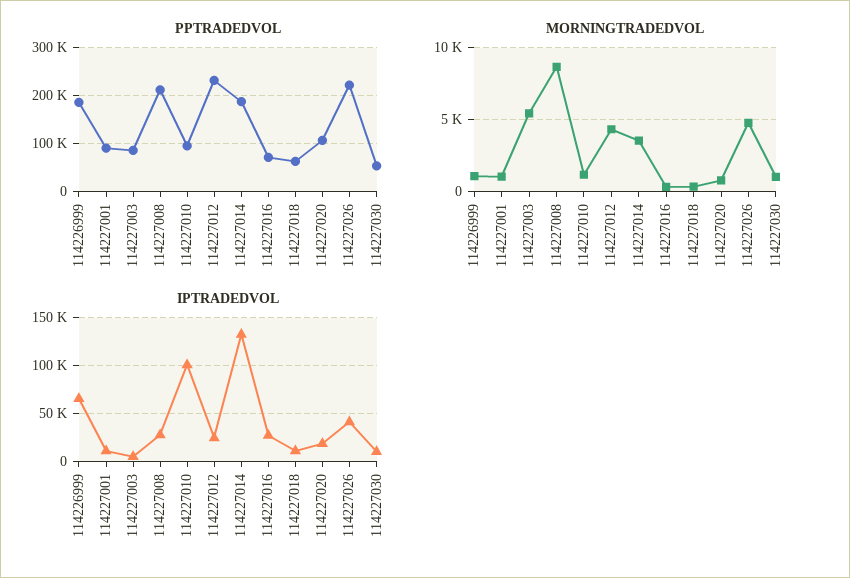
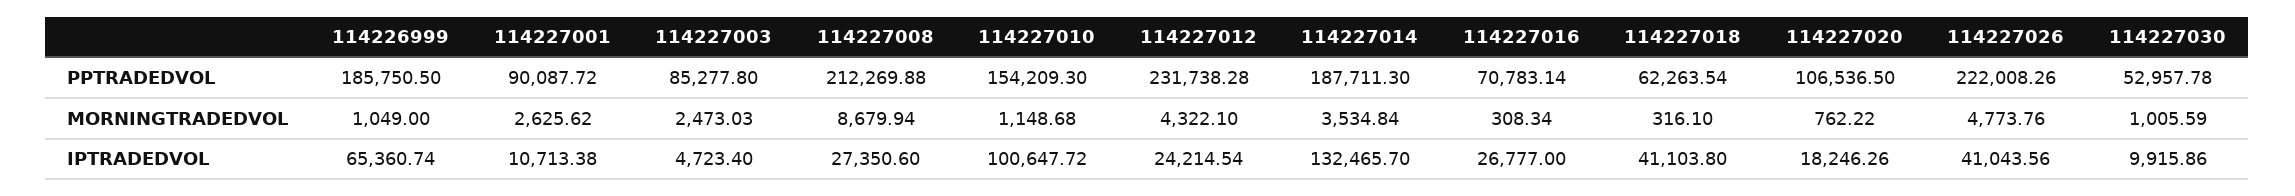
PPTRADEDVOL, 114227010: 100000 -> 154209.3
MORNINGTRADEDVOL, 114227001: 1000 -> 2625.62
MORNINGTRADEDVOL, 114227003: 5500 -> 2473.03
IPTRADEDVOL, 114227018: 10000 -> 41103.8

